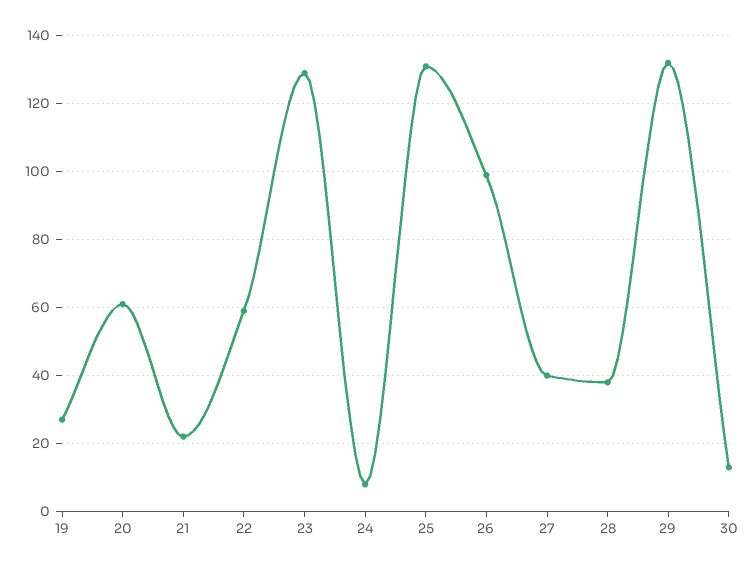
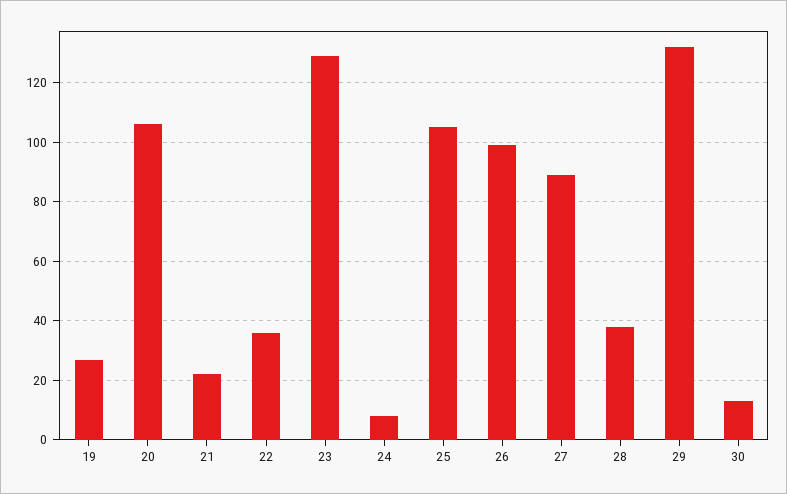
20: 60 -> 105
22: 60 -> 35
25: 130 -> 105
27: 40 -> 90

